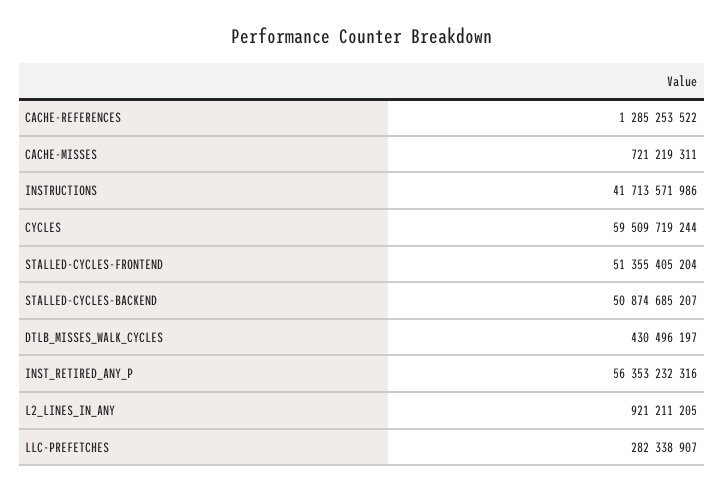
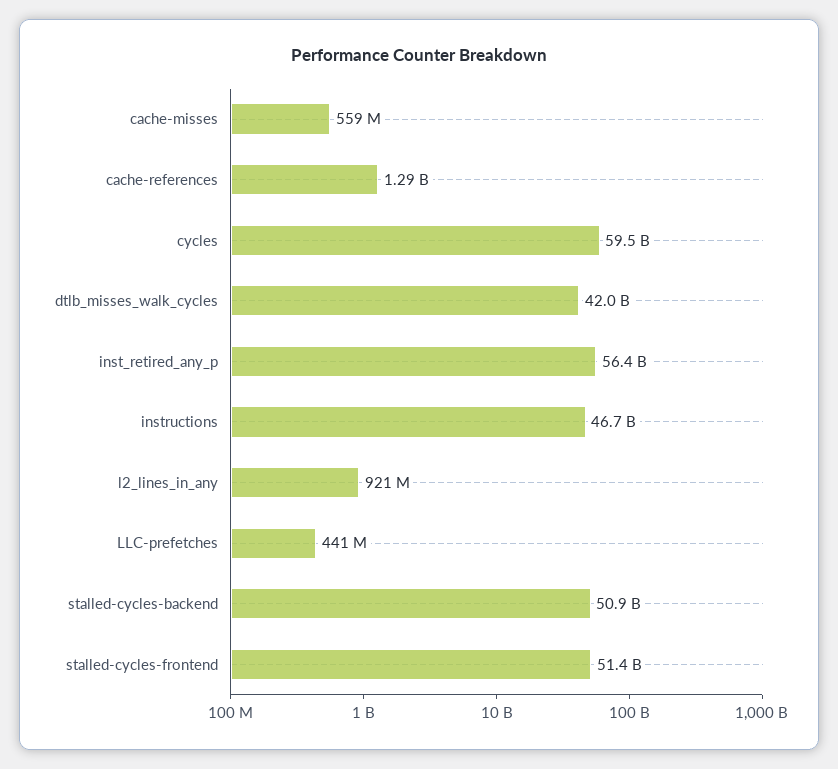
CACHE-MISSES: 721219311 -> 559000000
INSTRUCTIONS: 41713571986 -> 46700000000
DTLB_MISSES_WALK_CYCLES: 430496197 -> 42000000000
LLC-PREFETCHES: 282338907 -> 441000000

